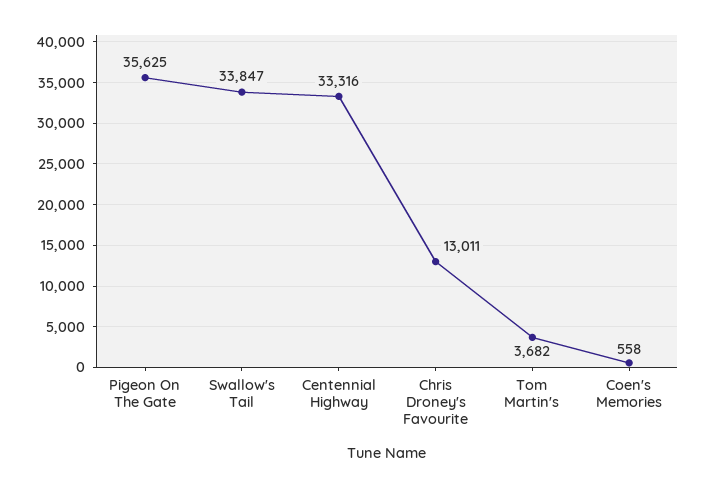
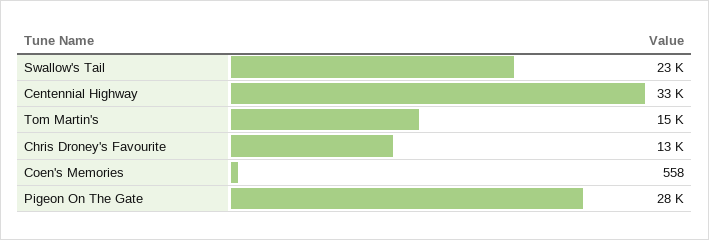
Pigeon On The Gate: 35625 -> 28000
Swallow's Tail: 33847 -> 23000
Tom Martin's: 3682 -> 15000

